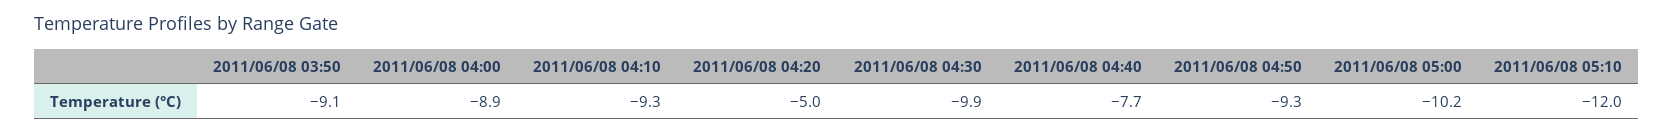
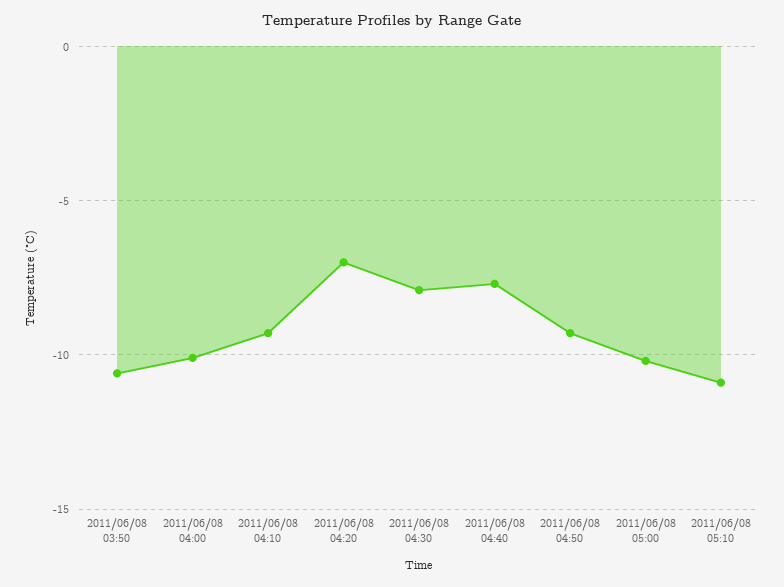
2011/06/08 03:50: -9.1 -> -10.5
2011/06/08 04:00: -8.9 -> -10
2011/06/08 04:20: -5 -> -7
2011/06/08 04:30: -9.9 -> -8
2011/06/08 05:10: -12 -> -11

